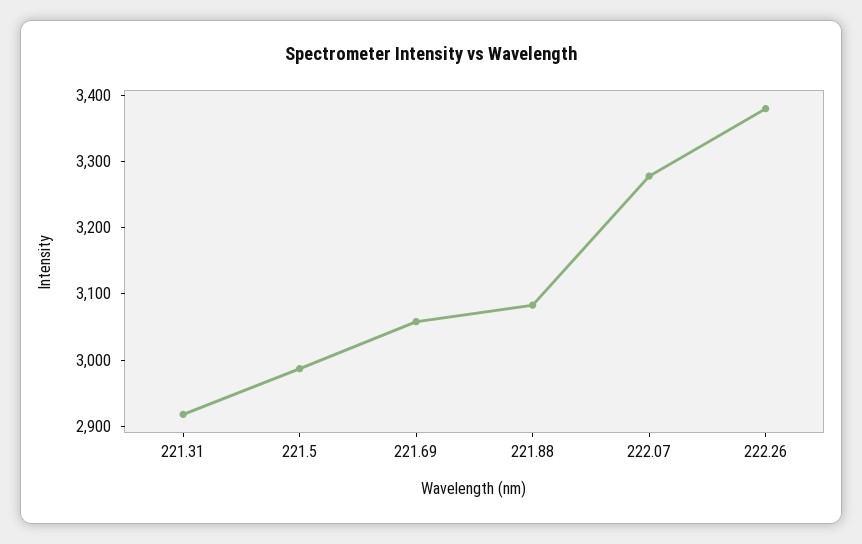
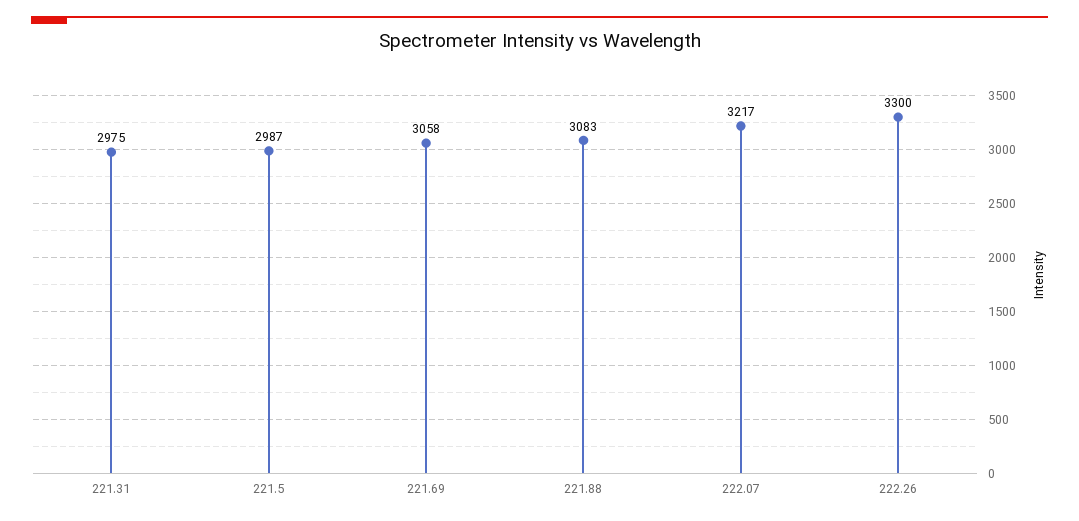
221.31: 2920 -> 2975
222.07: 3280 -> 3217
222.26: 3380 -> 3300

